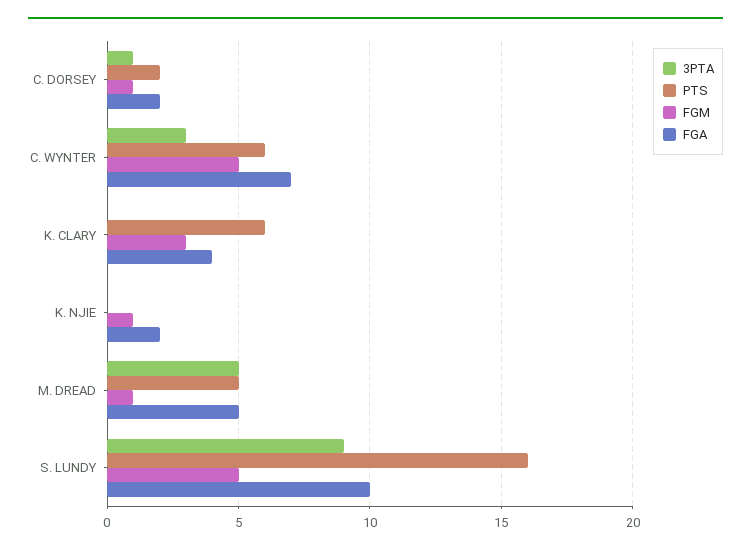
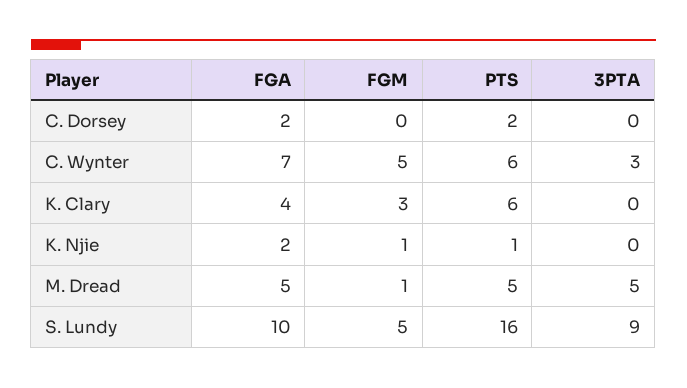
3PTA, C. DORSEY: 1 -> 0
FGM, C. DORSEY: 1 -> 0
PTS, K. NJIE: 0 -> 1

